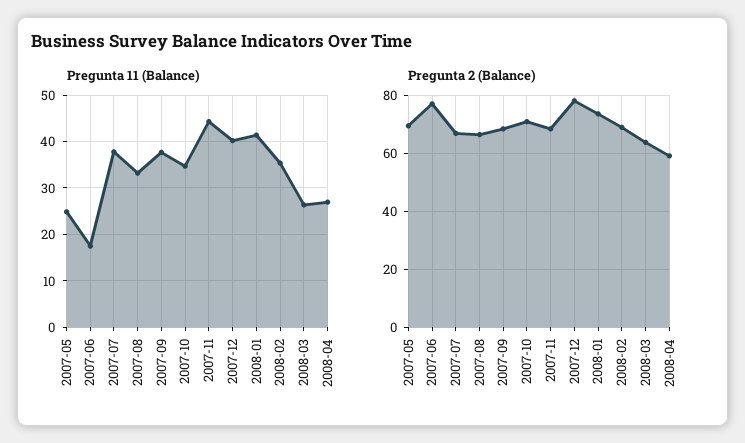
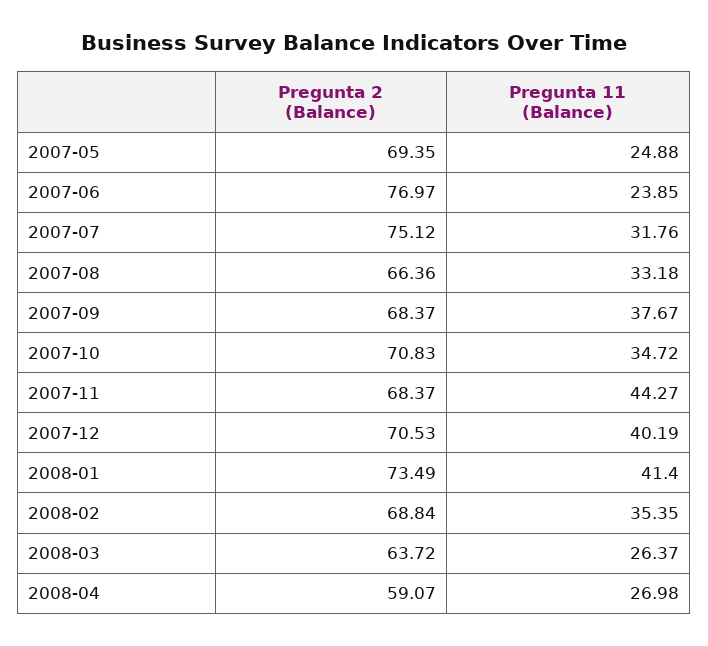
Pregunta 11 (Balance), 2007-06: 18 -> 23.85
Pregunta 11 (Balance), 2007-07: 38 -> 31.76
Pregunta 2 (Balance), 2007-07: 67.5 -> 75.12
Pregunta 2 (Balance), 2007-12: 77.5 -> 70.53

